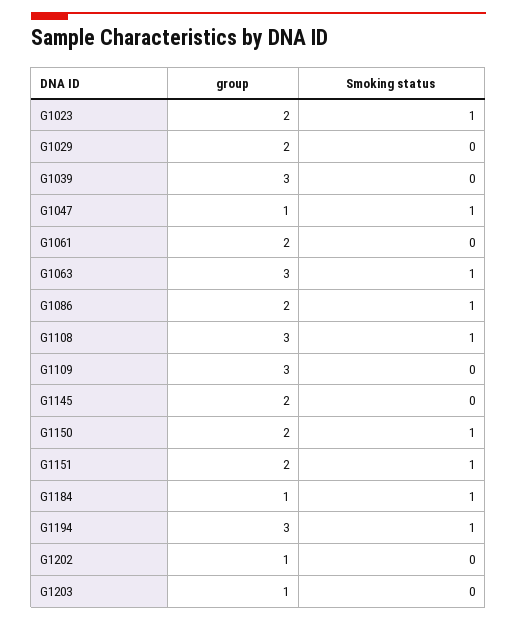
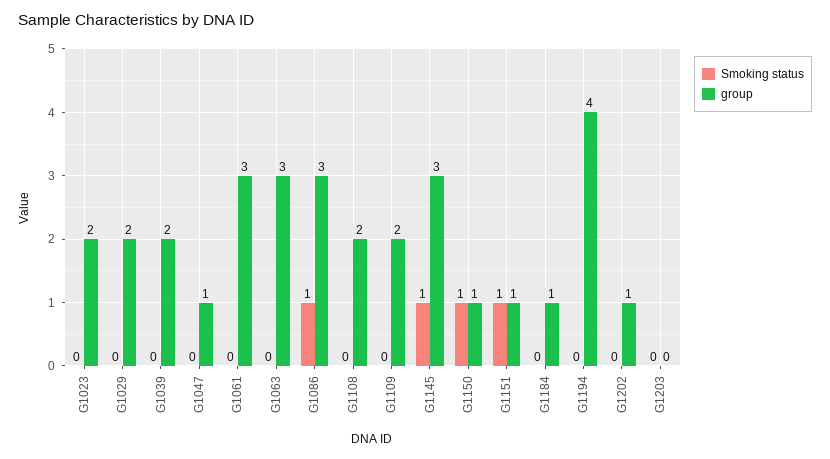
Smoking status, G1023: 1 -> 0
group, G1039: 3 -> 2
Smoking status, G1047: 1 -> 0
group, G1061: 2 -> 3
Smoking status, G1063: 1 -> 0
group, G1086: 2 -> 3
group, G1108: 3 -> 2
Smoking status, G1108: 1 -> 0
group, G1109: 3 -> 2
group, G1145: 2 -> 3
Smoking status, G1145: 0 -> 1
group, G1150: 2 -> 1
group, G1151: 2 -> 1
Smoking status, G1184: 1 -> 0
group, G1194: 3 -> 4
Smoking status, G1194: 1 -> 0
group, G1203: 1 -> 0

